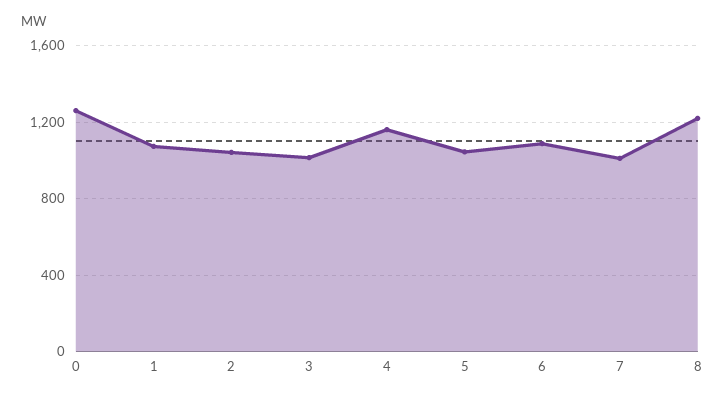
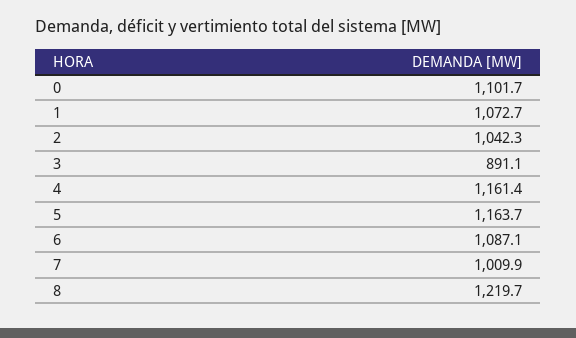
0: 1250 -> 1101.7
3: 1000 -> 891.1
5: 1050 -> 1163.7

